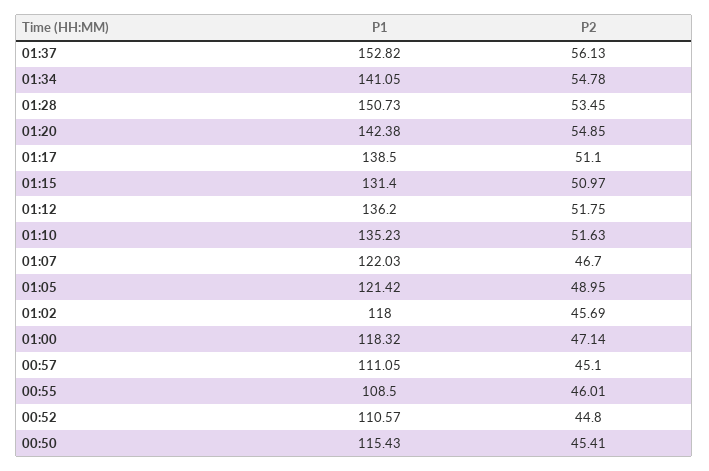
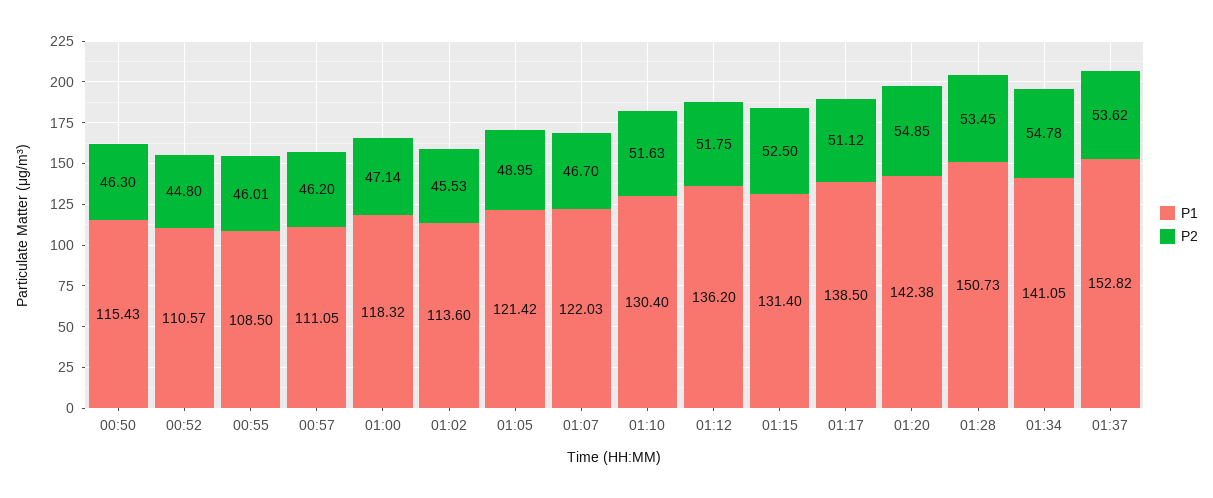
P2, 01:37: 56.13 -> 53.62
P2, 01:17: 51.1 -> 51.12
P2, 01:15: 50.97 -> 52.5
P1, 01:10: 135.23 -> 130.4
P1, 01:02: 118 -> 113.6
P2, 01:02: 45.69 -> 45.53
P2, 00:57: 45.1 -> 46.2
P2, 00:50: 45.41 -> 46.3

